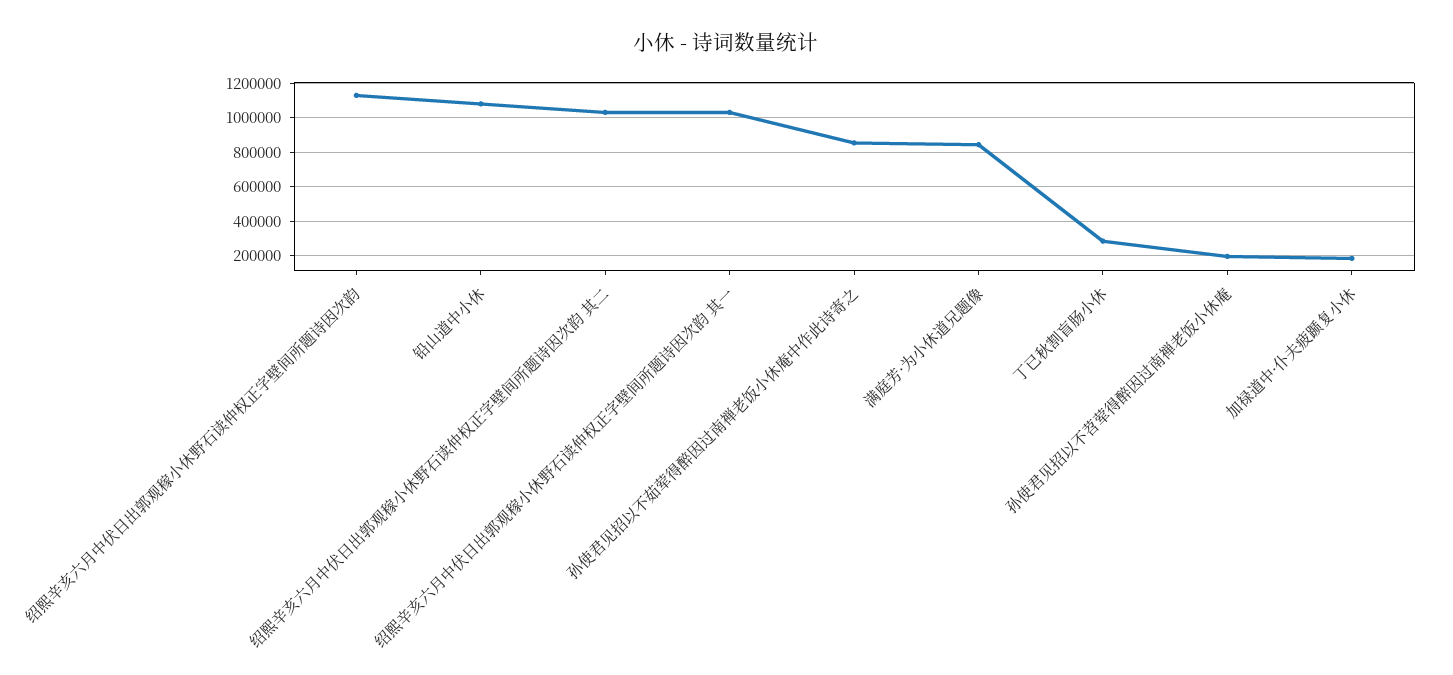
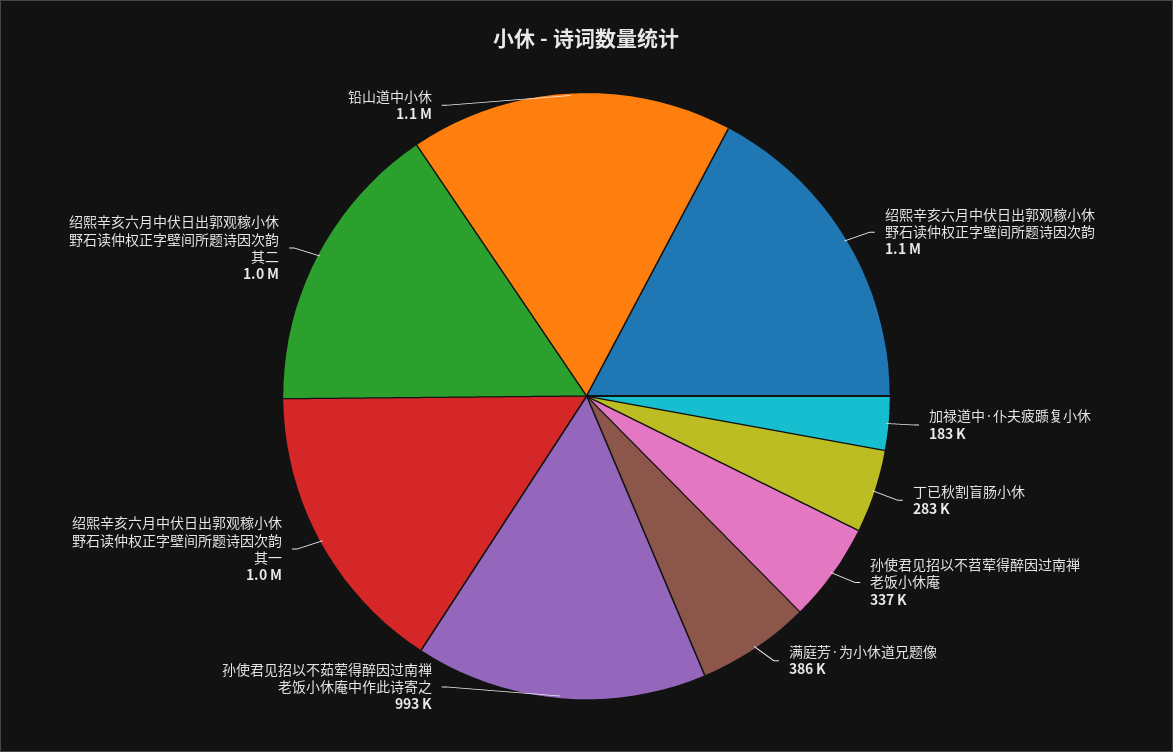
孙使君见招以不茹荤得醉因过南禅老饭小休庵中作此诗寄之: 850000 -> 993000
满庭芳·为小休道兄题像: 850000 -> 386000
孙使君见招以不苕荤得醉因过南禅老饭小休庵: 200000 -> 337000

